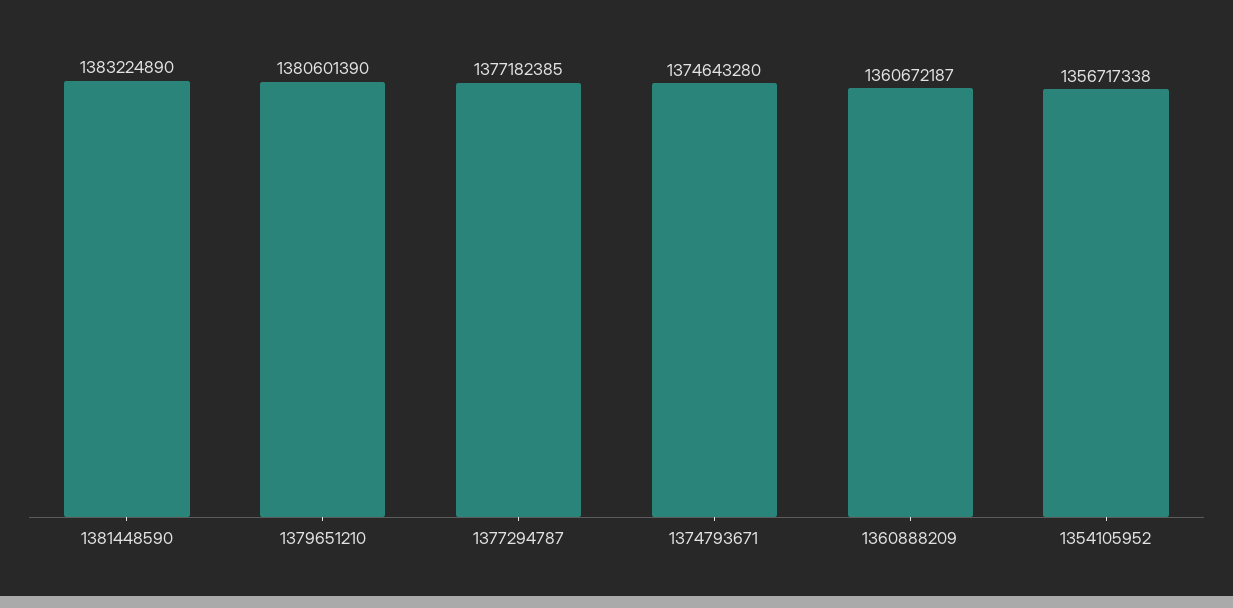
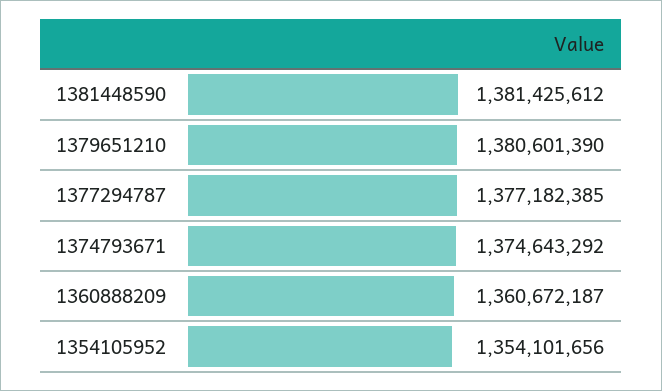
1381448590: 1383224890 -> 1381425612
1374793671: 1374643280 -> 1374643292
1354105952: 1356717338 -> 1354101656

